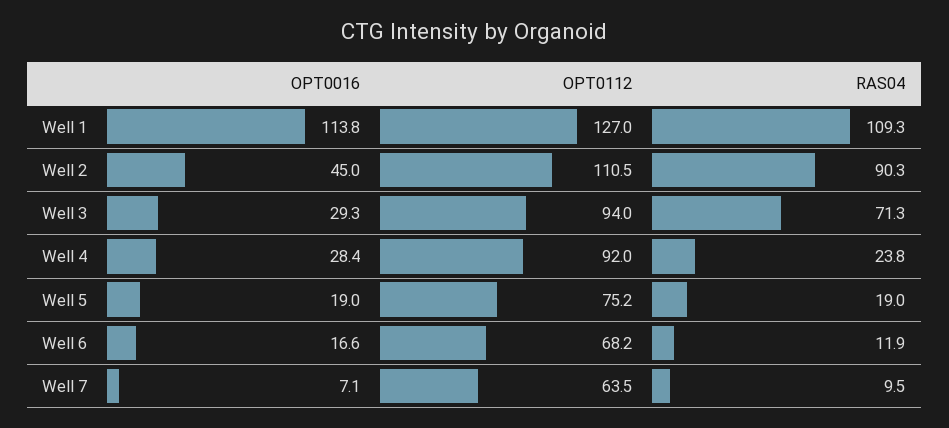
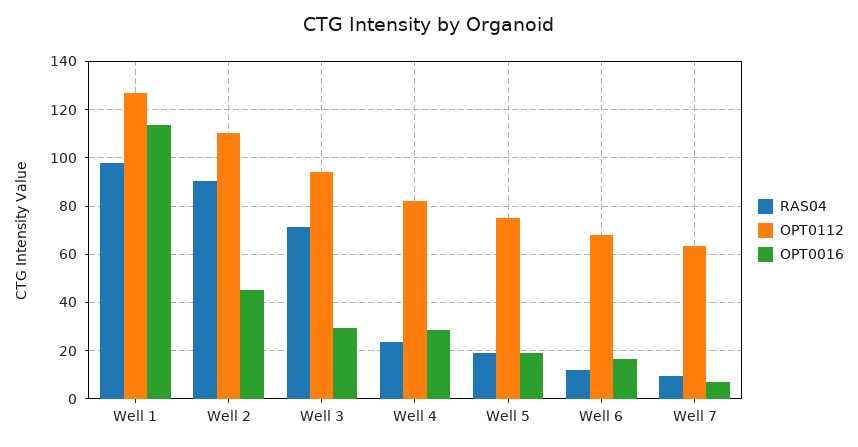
RAS04, Well 1: 109.3 -> 97.5
OPT0112, Well 4: 92 -> 82.5

